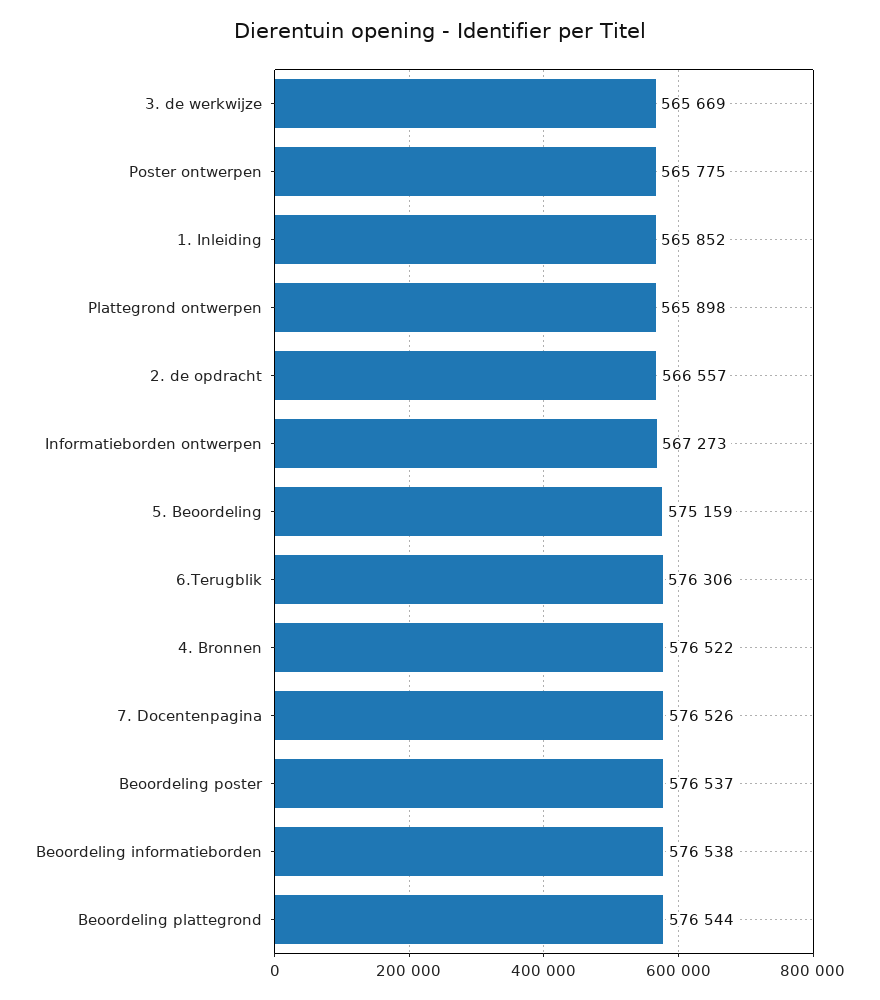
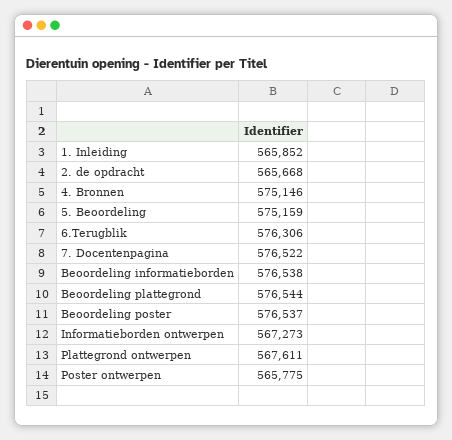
3. de werkwijze: 565669 -> none
Plattegrond ontwerpen: 565898 -> 567611
2. de opdracht: 566557 -> 565668
4. Bronnen: 576522 -> 575146
7. Docentenpagina: 576526 -> 576522

